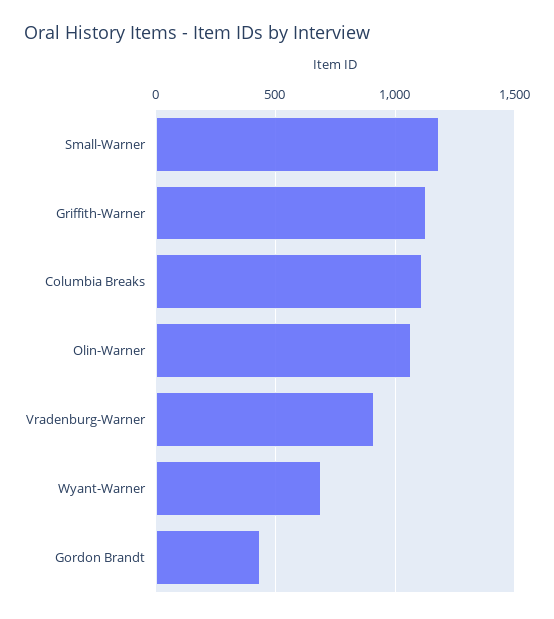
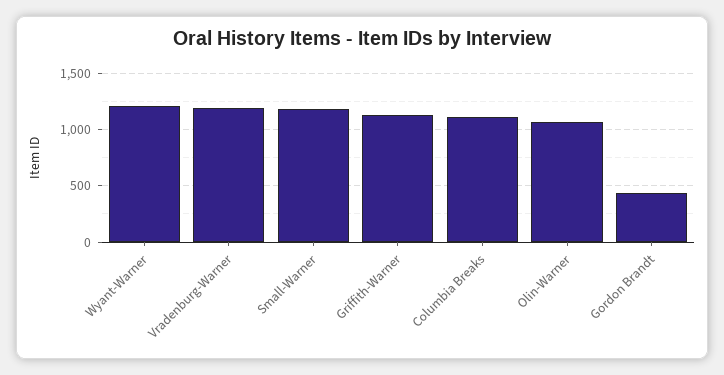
Vradenburg-Warner: 900 -> 1200
Wyant-Warner: 700 -> 1200

